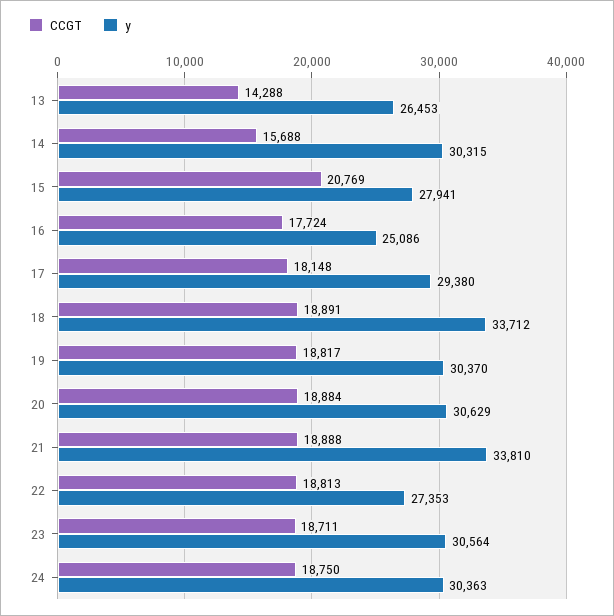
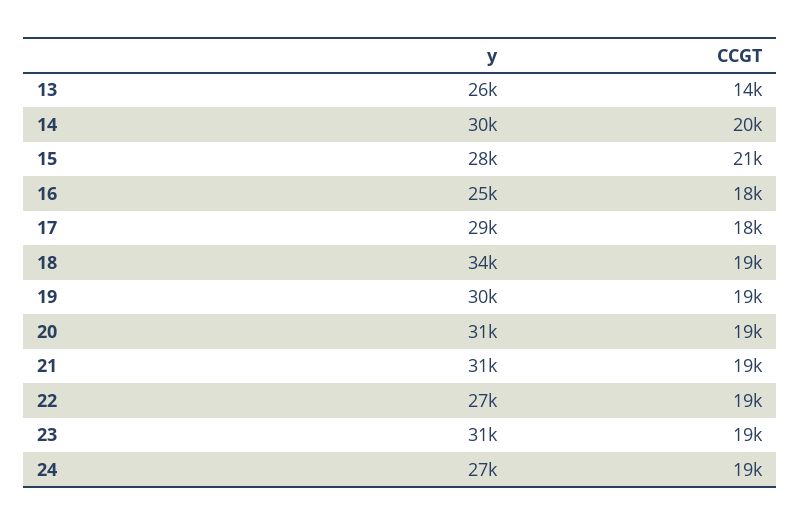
CCGT, 14: 15688 -> 20000
y, 21: 33810 -> 31000
y, 24: 30363 -> 27000

